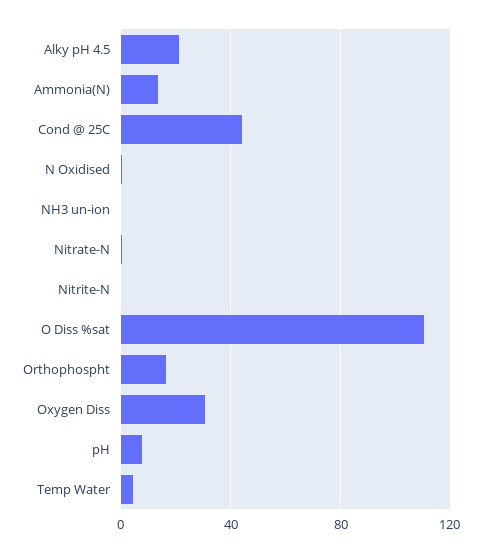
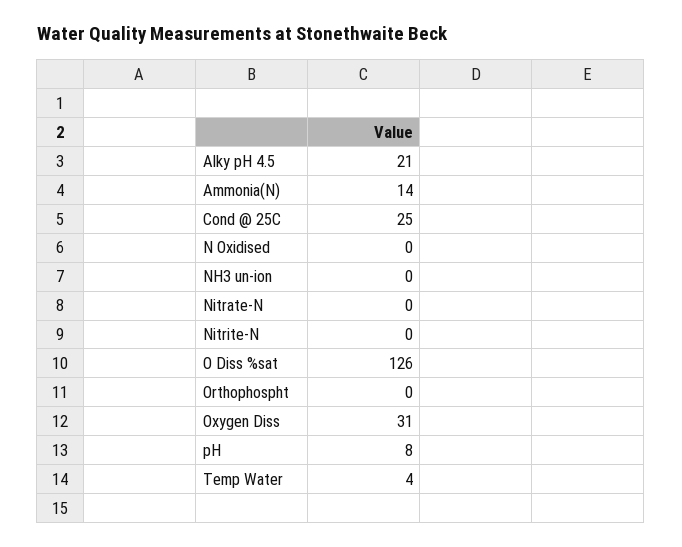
Cond @ 25C: 45 -> 25
O Diss %sat: 110 -> 126
Orthophospht: 15 -> 0

